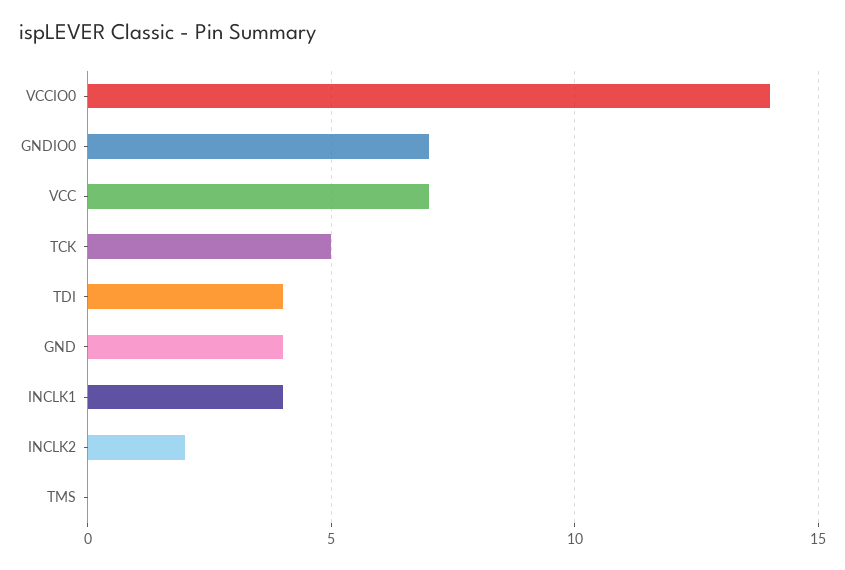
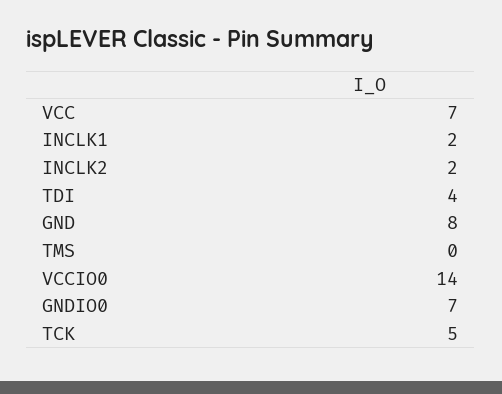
GND: 4 -> 8
INCLK1: 4 -> 2

